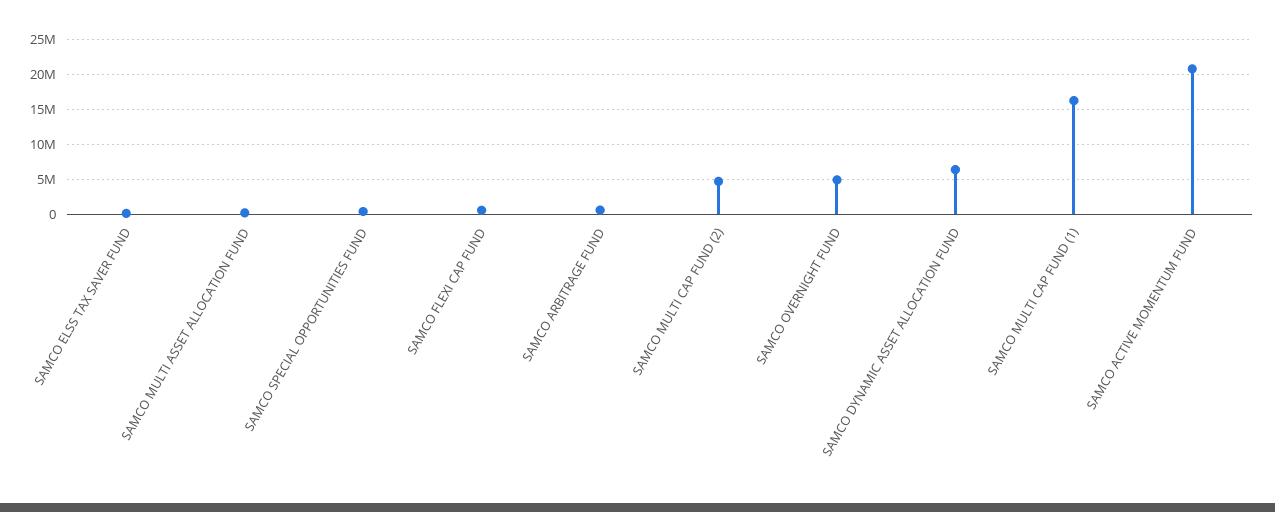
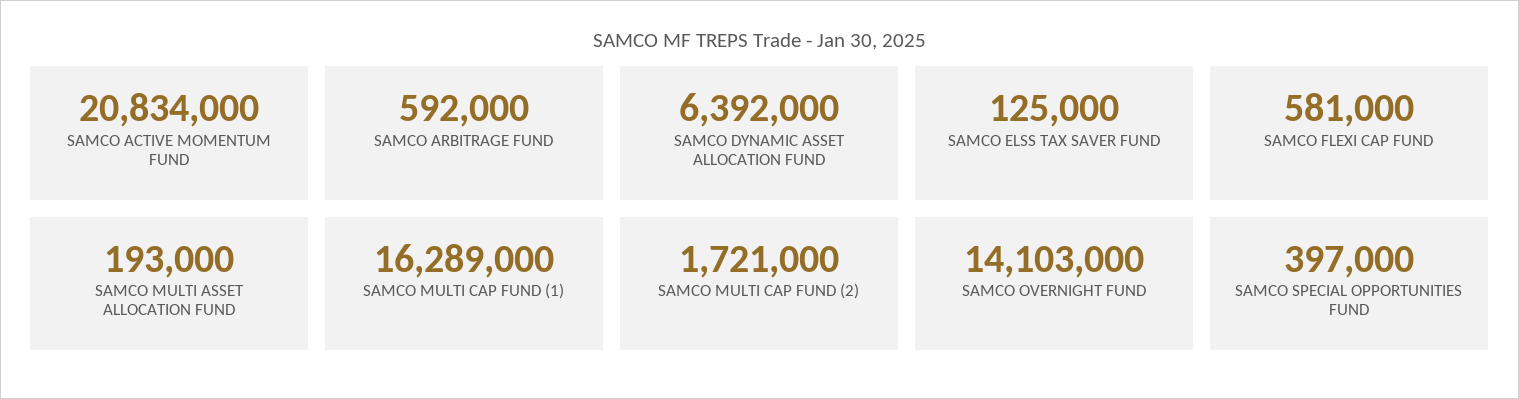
SAMCO MULTI CAP FUND (2): 5000000 -> 1721000
SAMCO OVERNIGHT FUND: 5000000 -> 14103000

